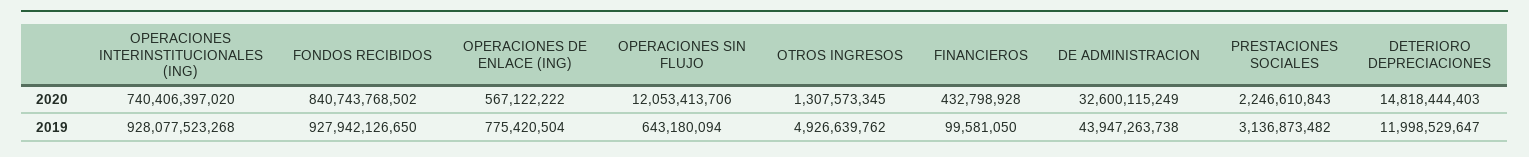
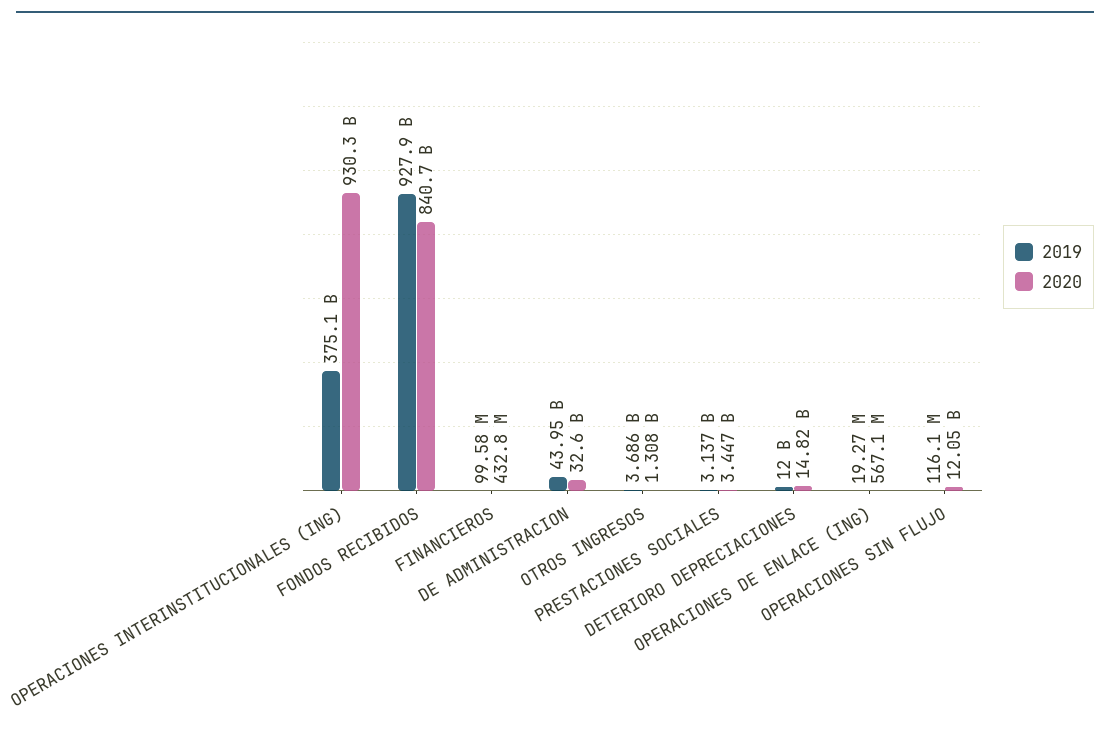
2020, OPERACIONES INTERINSTITUCIONALES (ING): 740406397020 -> 930300000000
2020, PRESTACIONES SOCIALES: 2246610843 -> 3447000000
2019, OPERACIONES INTERINSTITUCIONALES (ING): 928077523268 -> 375100000000
2019, OPERACIONES DE ENLACE (ING): 775420504 -> 19270000
2019, OPERACIONES SIN FLUJO: 643180094 -> 116100000
2019, OTROS INGRESOS: 4926639762 -> 3686000000

